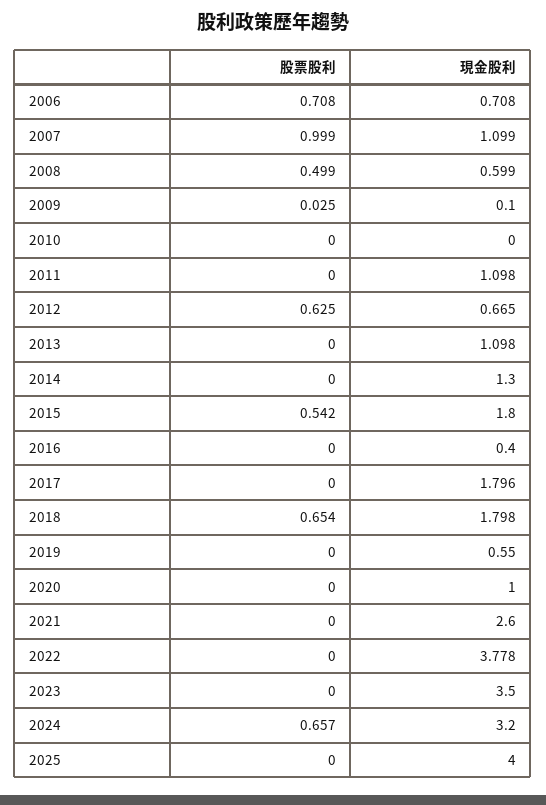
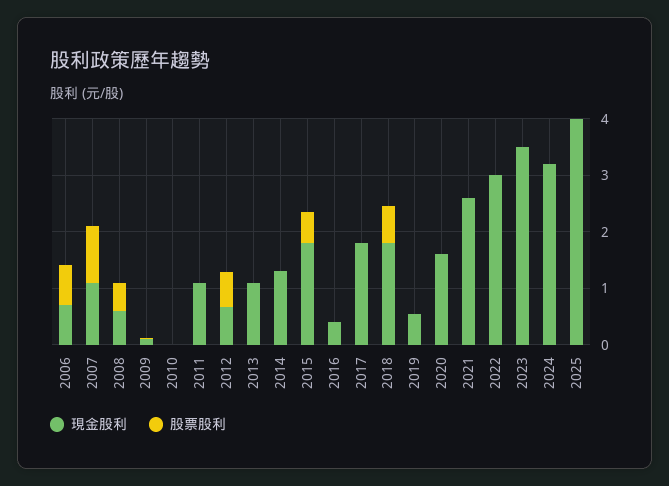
現金股利, 2020: 1 -> 1.6
現金股利, 2022: 3.778 -> 3
股票股利, 2024: 0.657 -> 0

